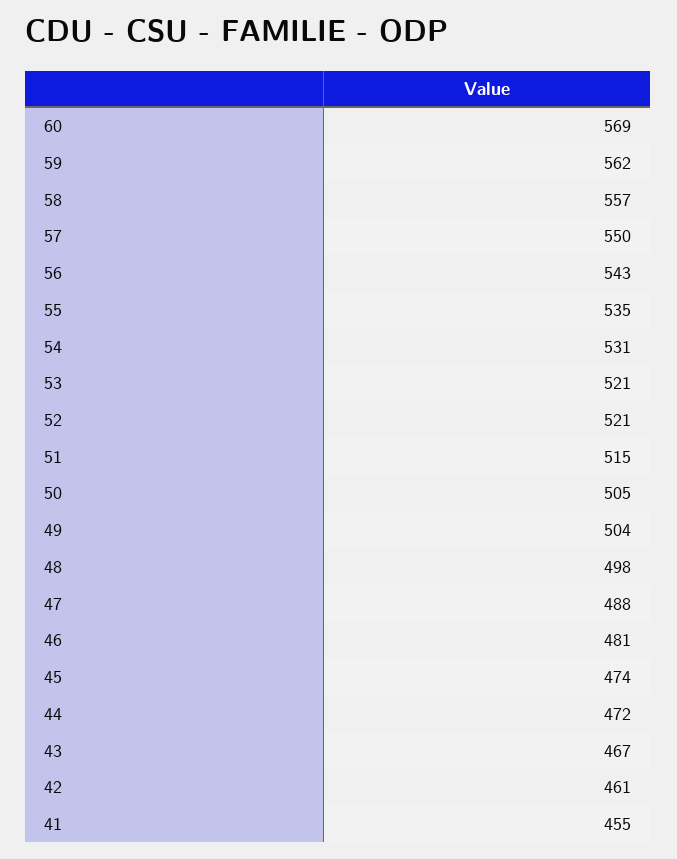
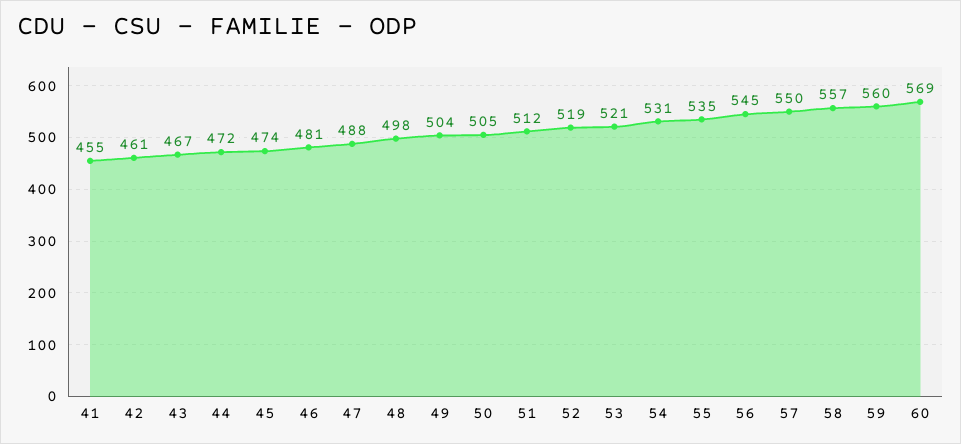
59: 562 -> 560
56: 543 -> 545
52: 521 -> 519
51: 515 -> 512

